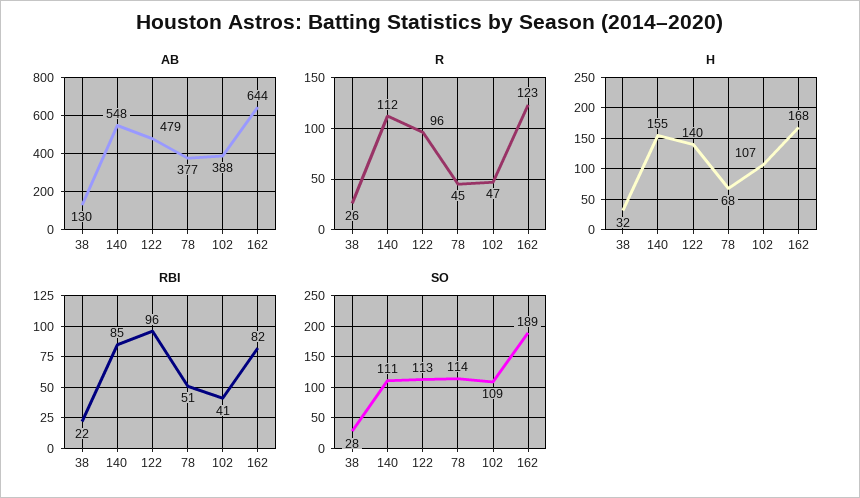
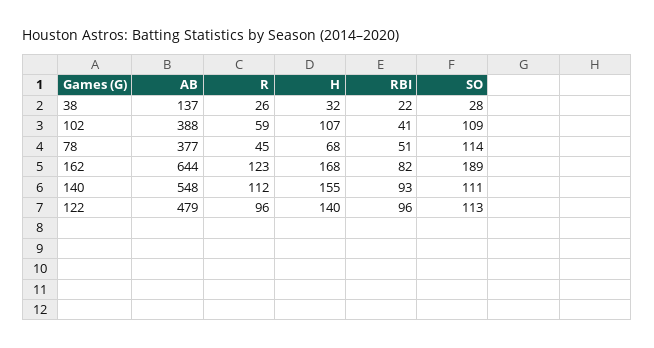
AB, 38: 130 -> 137
R, 102: 47 -> 59
RBI, 140: 85 -> 93

